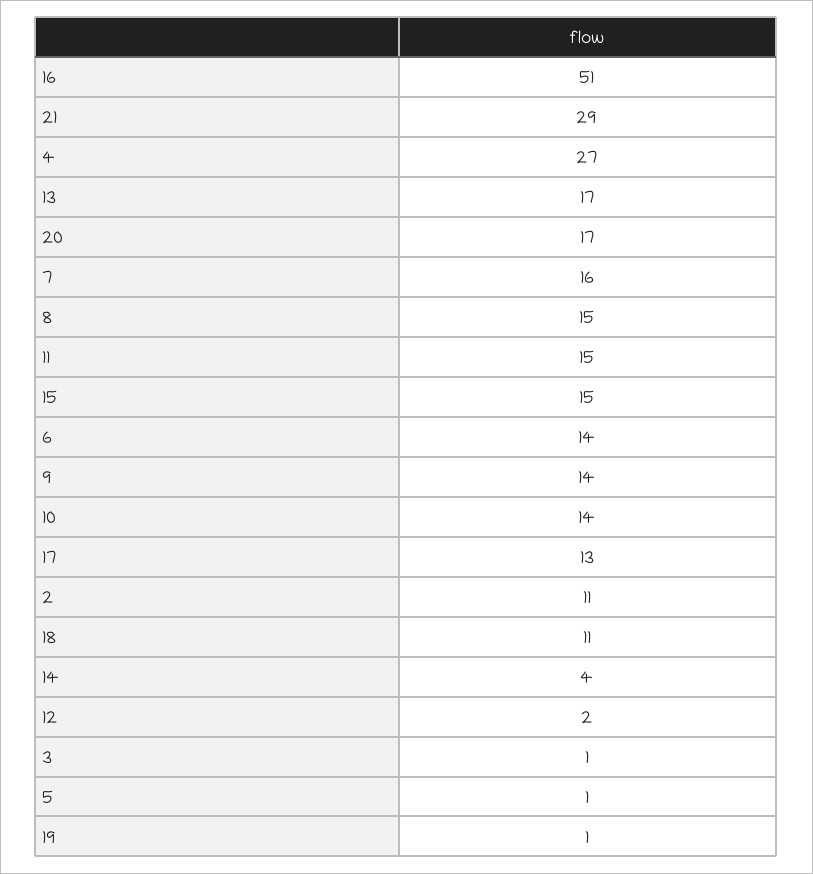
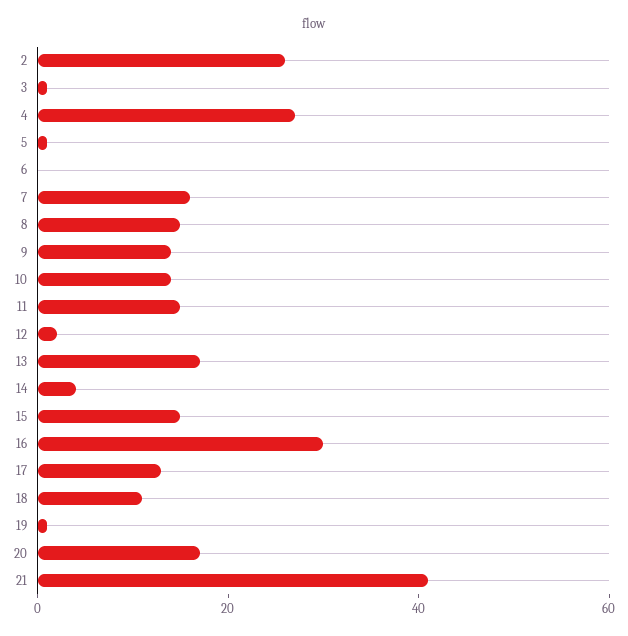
16: 51 -> 30
21: 29 -> 40
6: 14 -> 0
2: 11 -> 25

